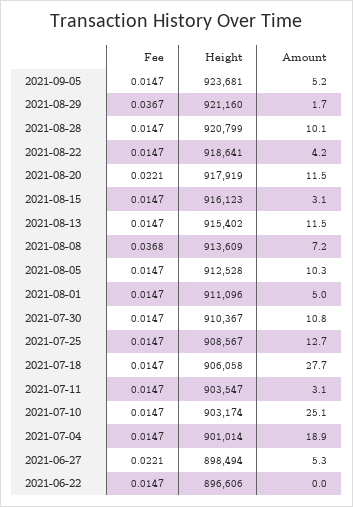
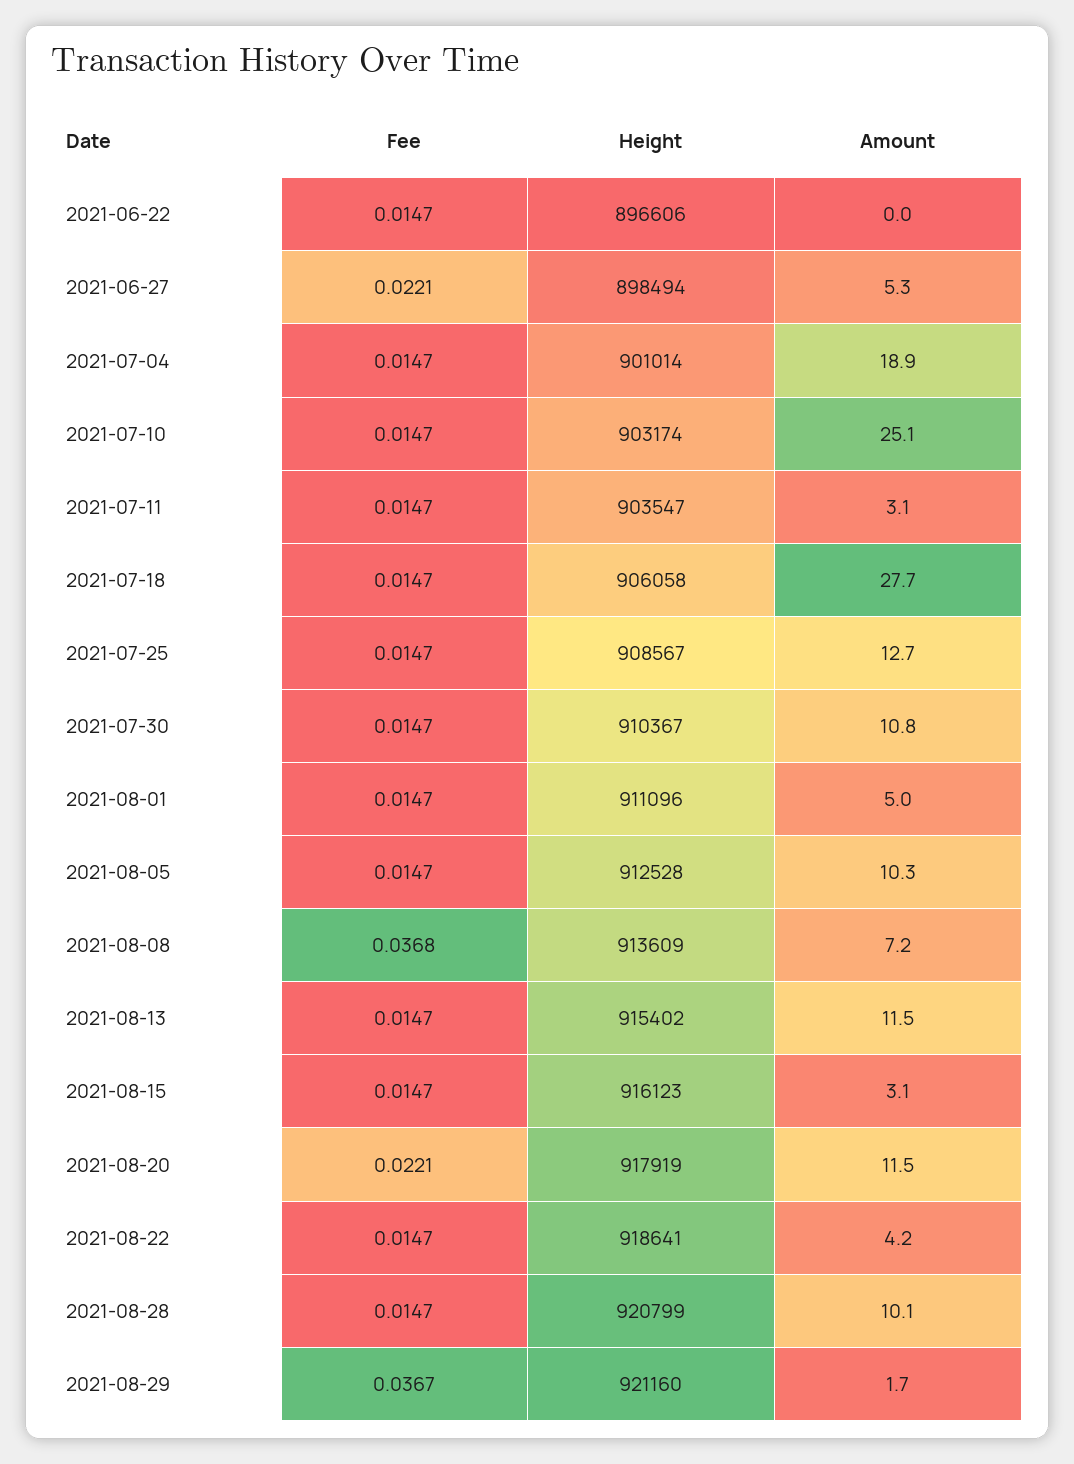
Fee, 2021-09-05: 0.0147 -> none
Height, 2021-09-05: 923681 -> none
Amount, 2021-09-05: 5.2 -> none

